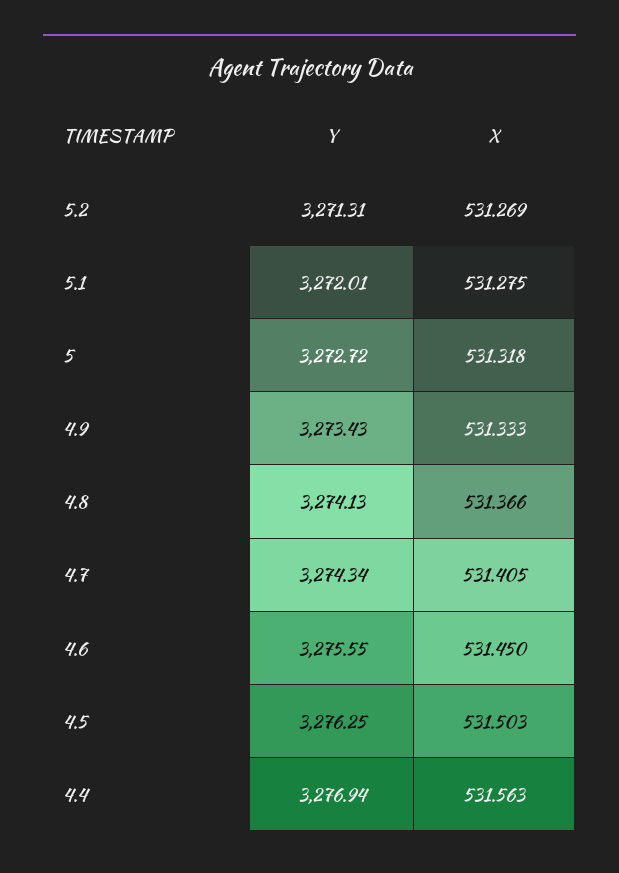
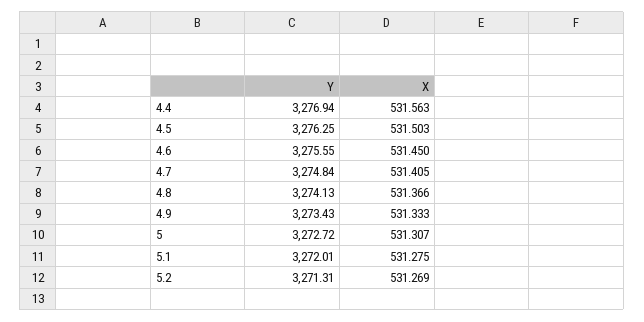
X, 5: 531.318 -> 531.307
Y, 4.7: 3274.34 -> 3274.84

